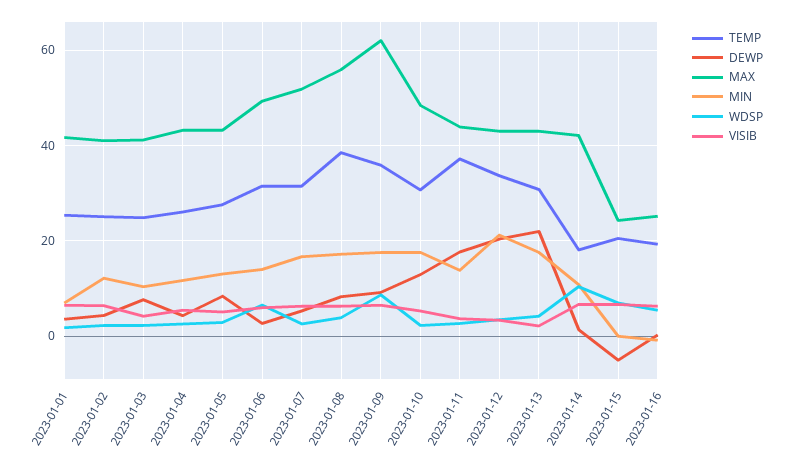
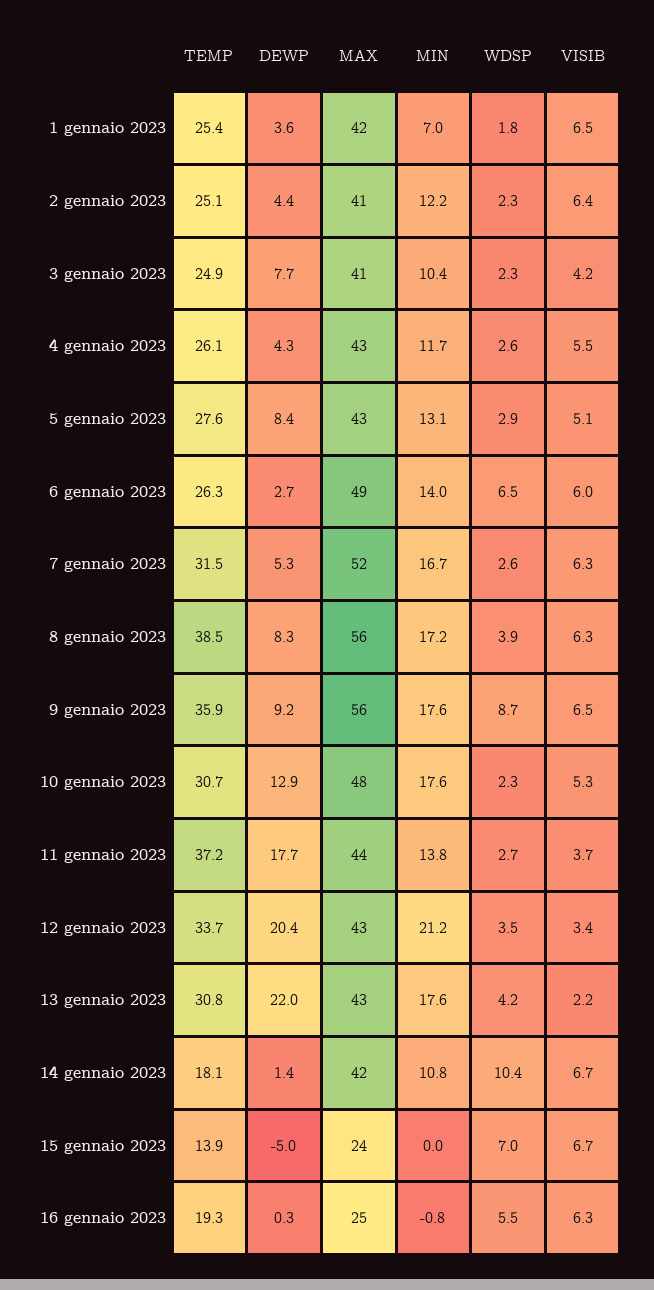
TEMP, 2023-01-06: 32 -> 26.3
MAX, 2023-01-09: 62 -> 56
TEMP, 2023-01-15: 20 -> 13.9

